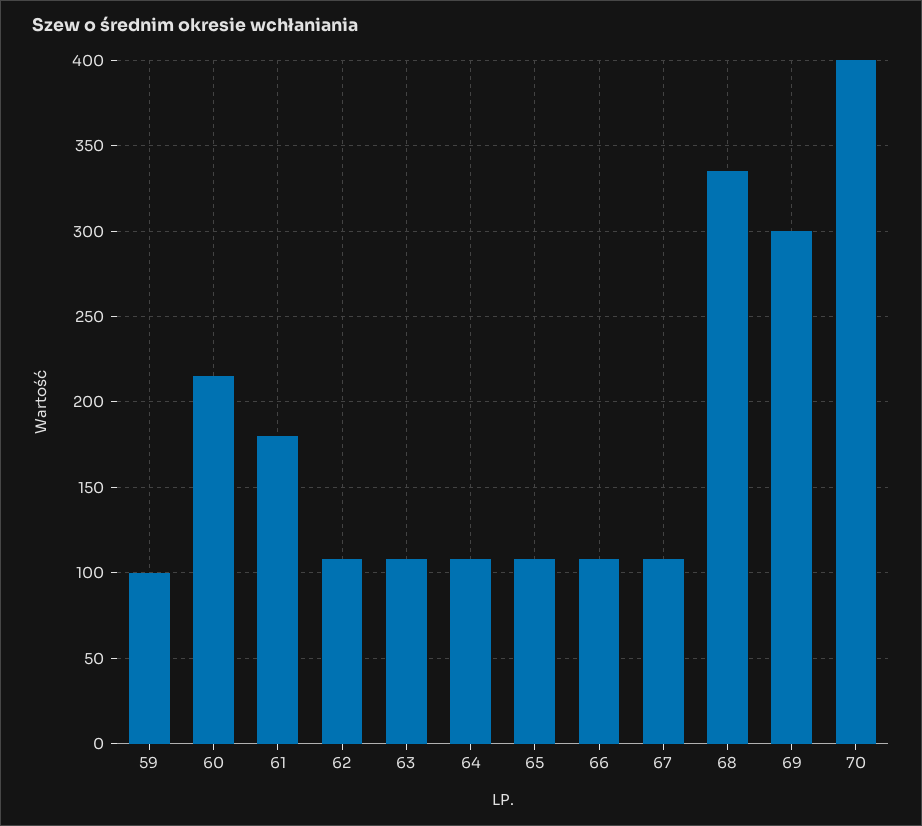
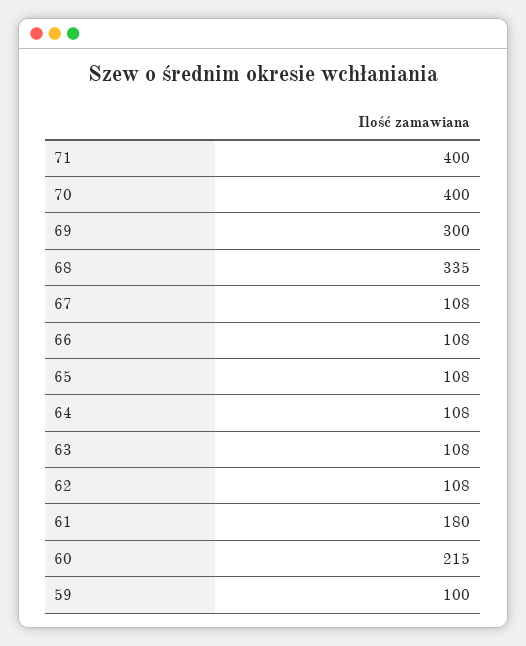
71: none -> 400

